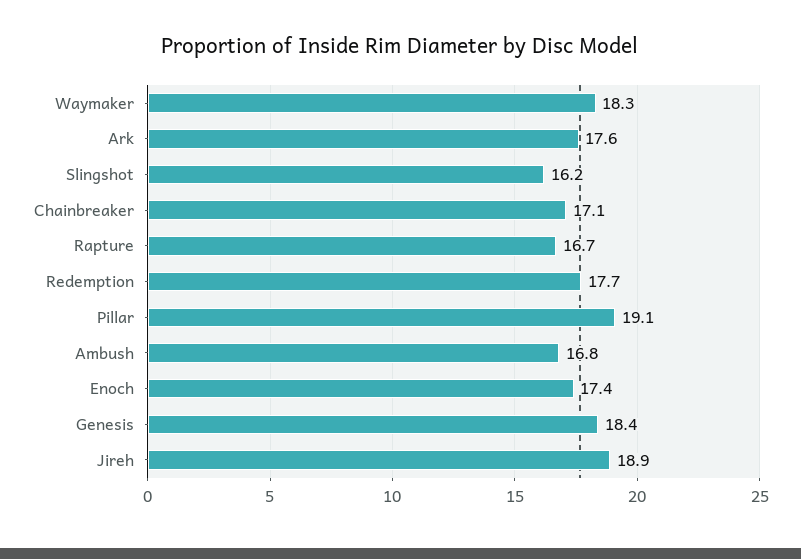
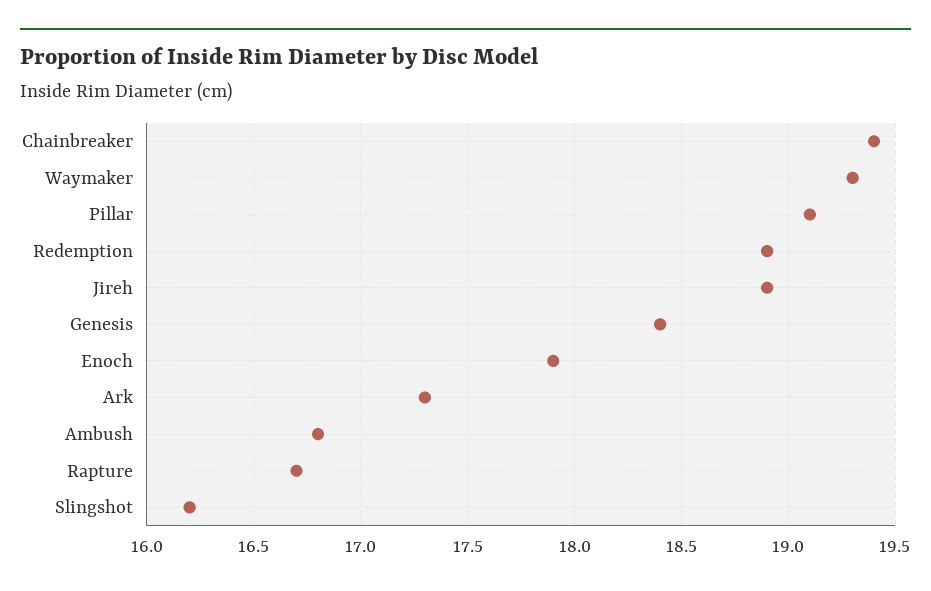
Waymaker: 18.3 -> 19.3
Ark: 17.6 -> 17.3
Chainbreaker: 17.1 -> 19.4
Redemption: 17.7 -> 18.9
Enoch: 17.4 -> 17.9

